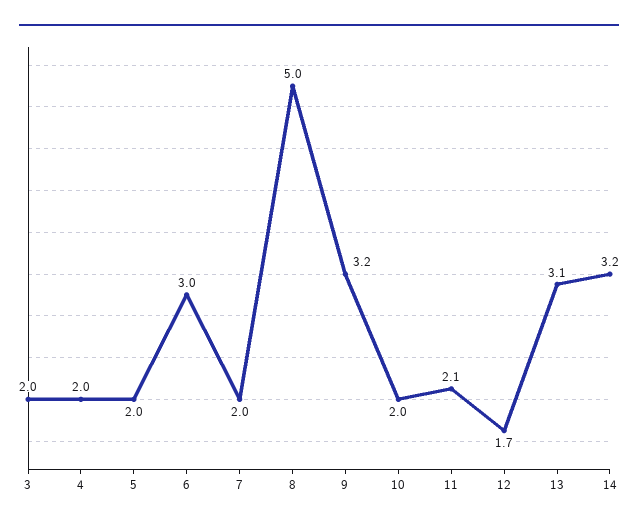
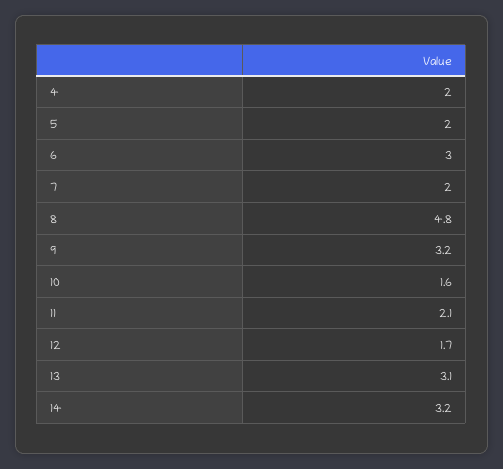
3: 2 -> none
8: 5 -> 4.8
10: 2 -> 1.6

